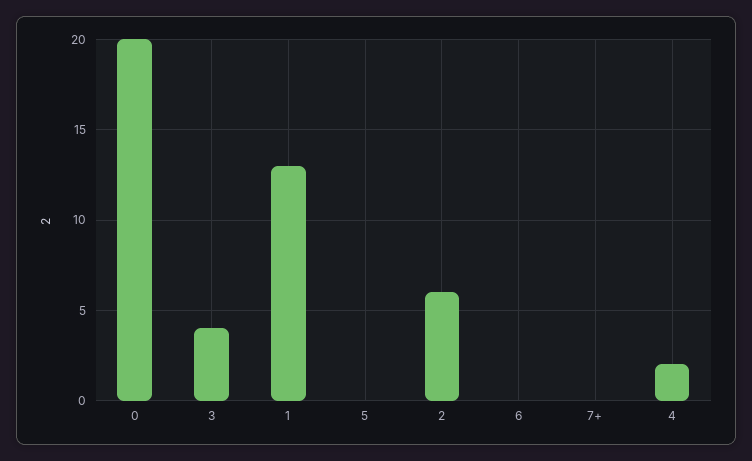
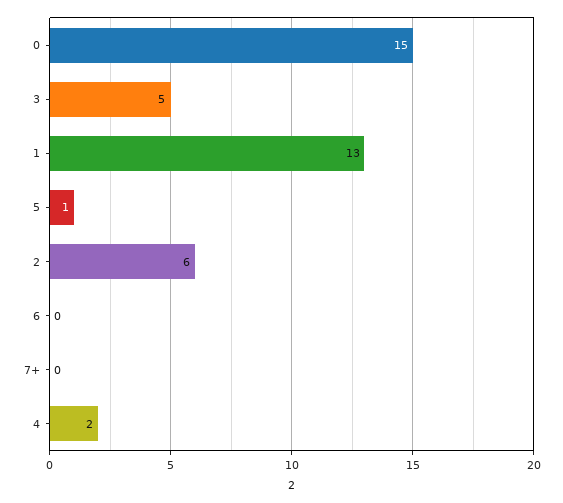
0: 20 -> 15
3: 4 -> 5
5: 0 -> 1

